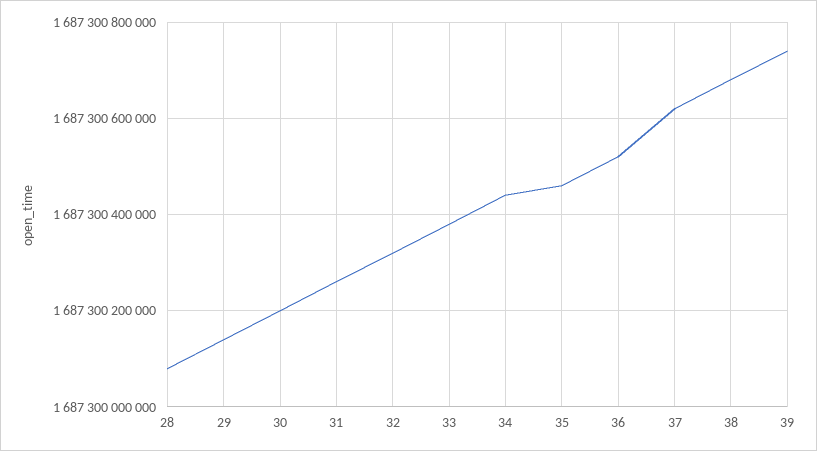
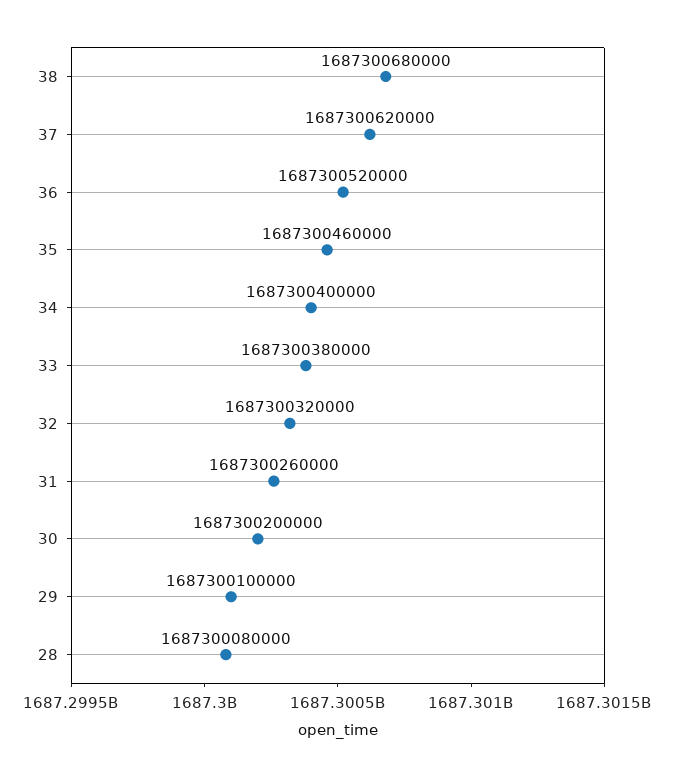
29: 1687300140000 -> 1687300100000
34: 1687300440000 -> 1687300400000
39: 1687300740000 -> none

